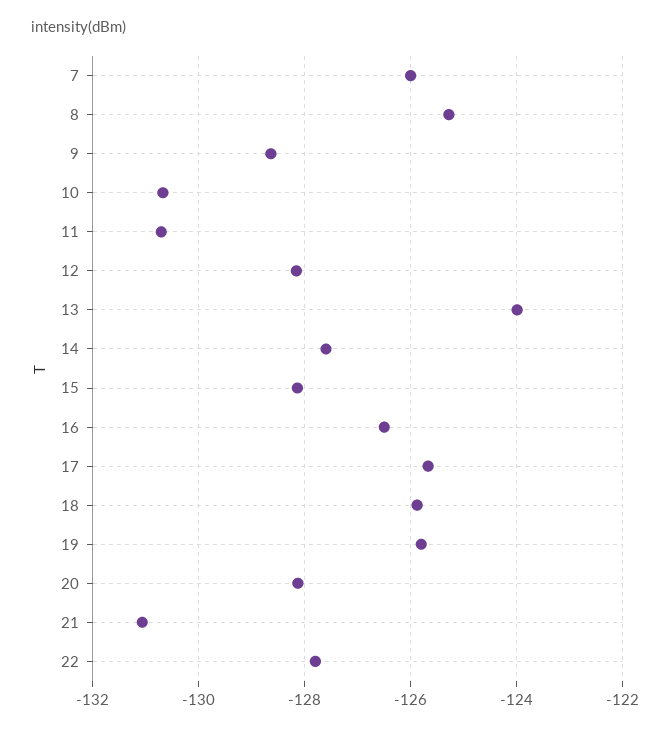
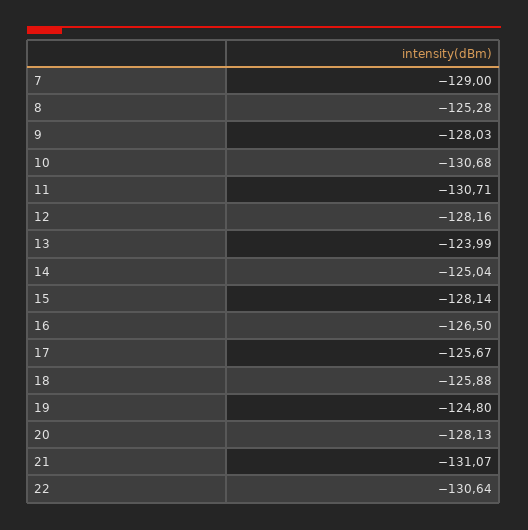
7: -126 -> -129
9: -128.6 -> -128.03
14: -127.6 -> -125.04
19: -125.8 -> -124.8
22: -127.8 -> -130.64

